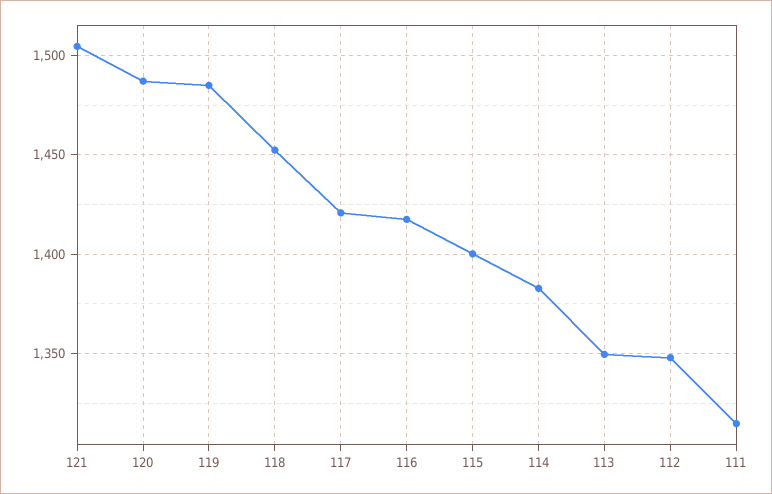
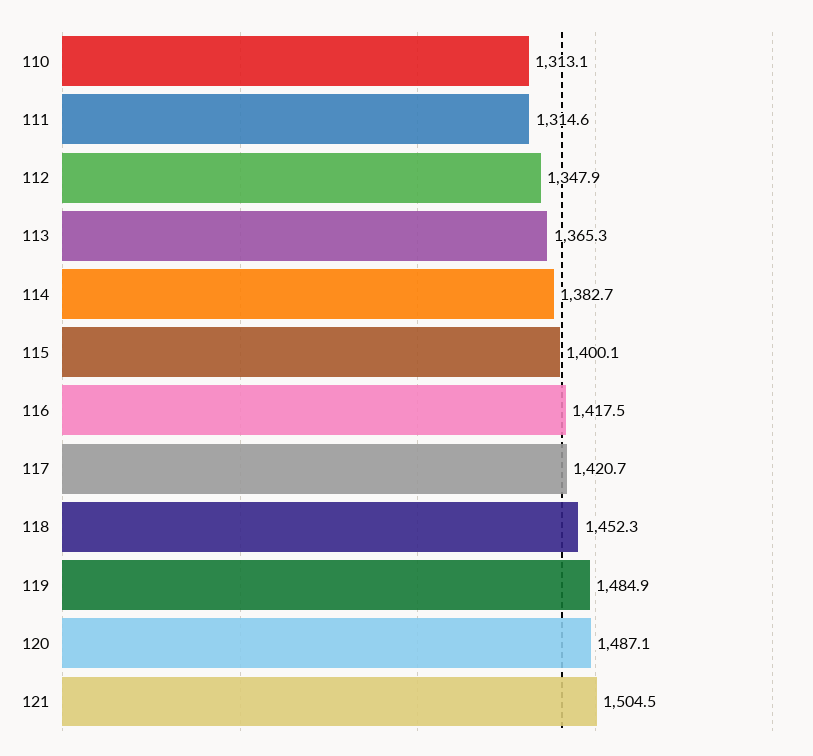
113: 1350 -> 1365.3
110: none -> 1313.1

